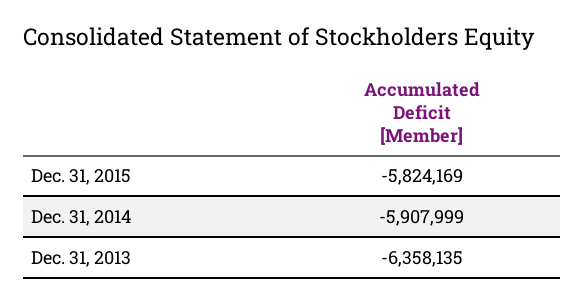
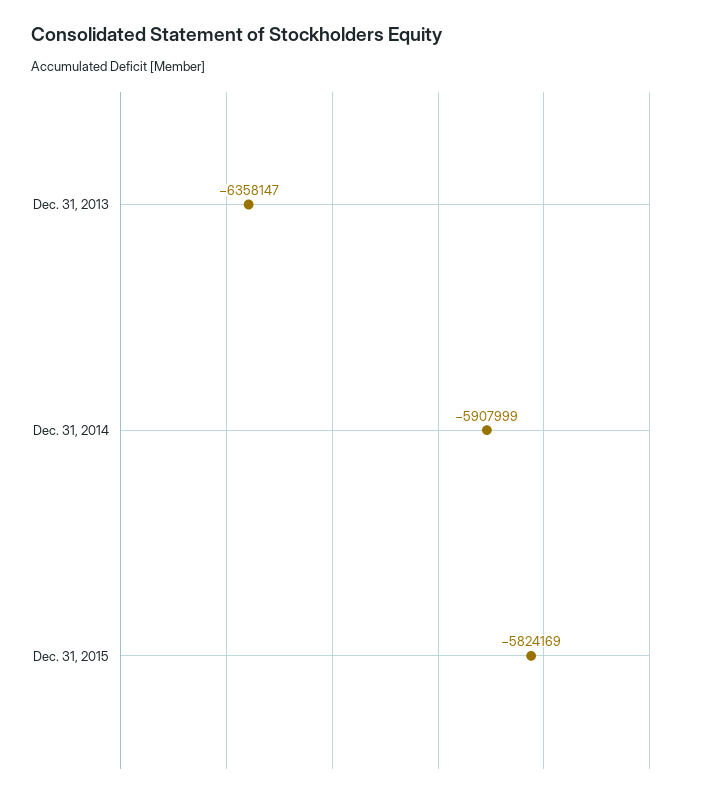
Dec. 31, 2013: -6358135 -> -6358147

